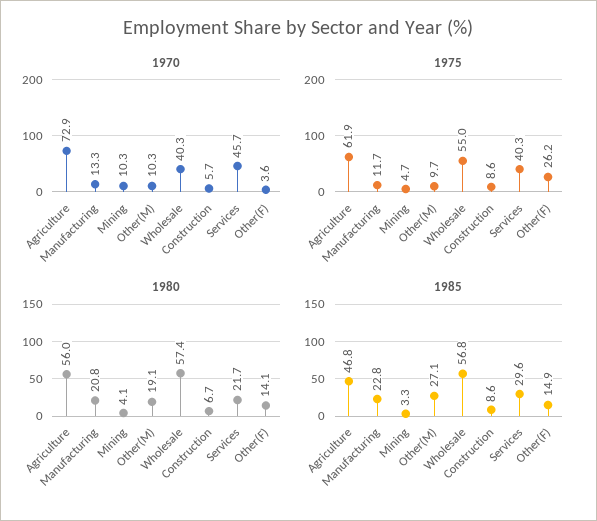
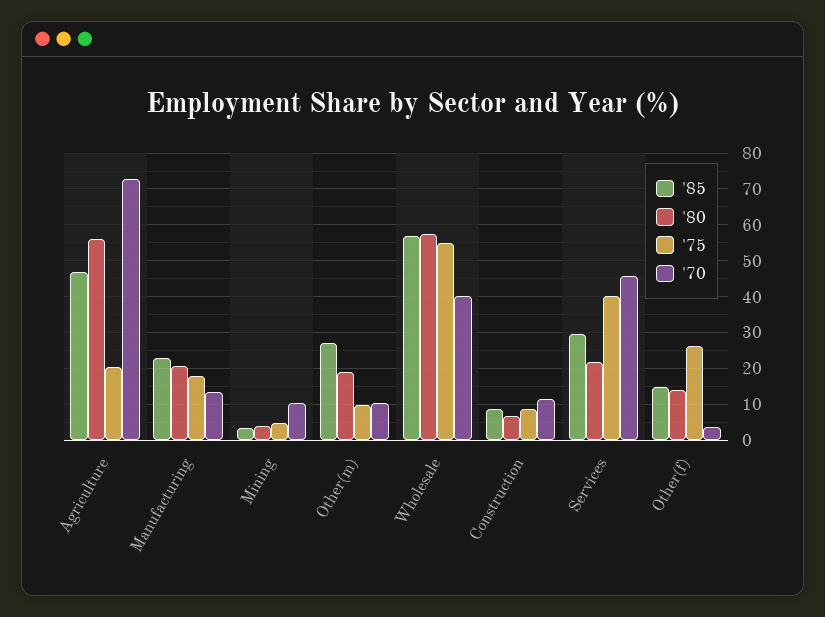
1970, Construction: 5.7 -> 12
1975, Agriculture: 61.9 -> 20
1975, Manufacturing: 11.7 -> 18

